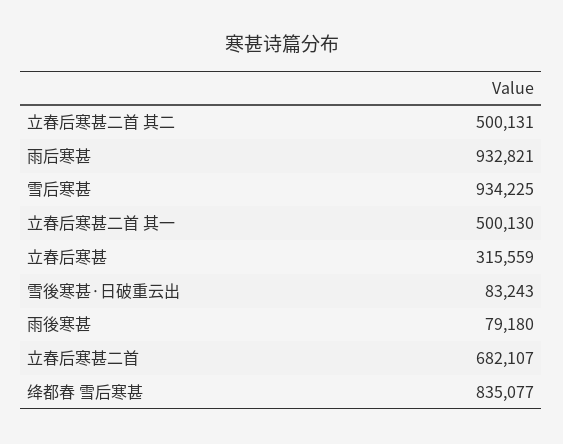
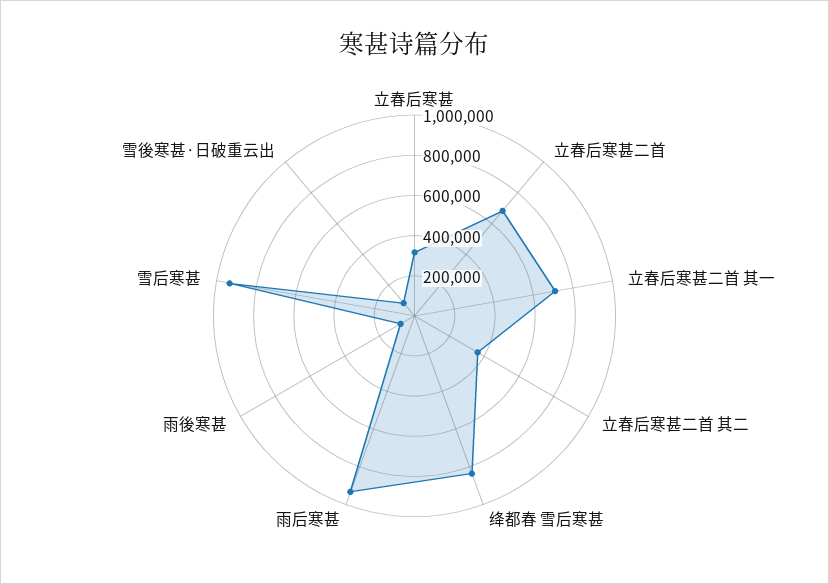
立春后寒甚二首 其二: 500131 -> 350000
立春后寒甚二首 其一: 500130 -> 700000

